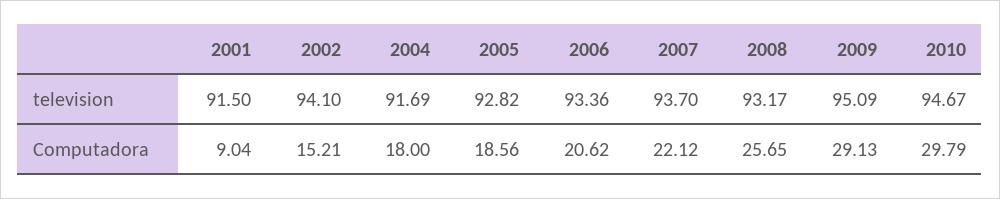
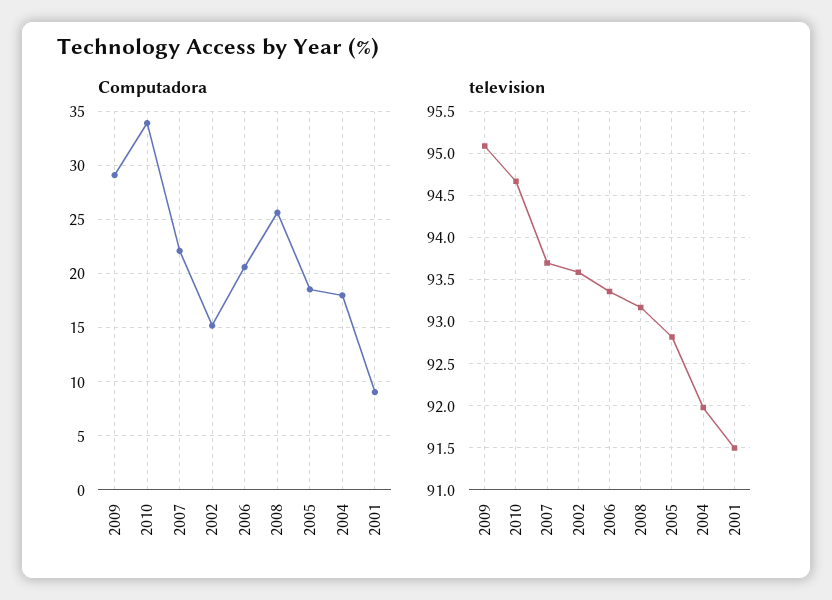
television, 2002: 94.1 -> 93.6
television, 2004: 91.69 -> 92
Computadora, 2010: 29.79 -> 34

